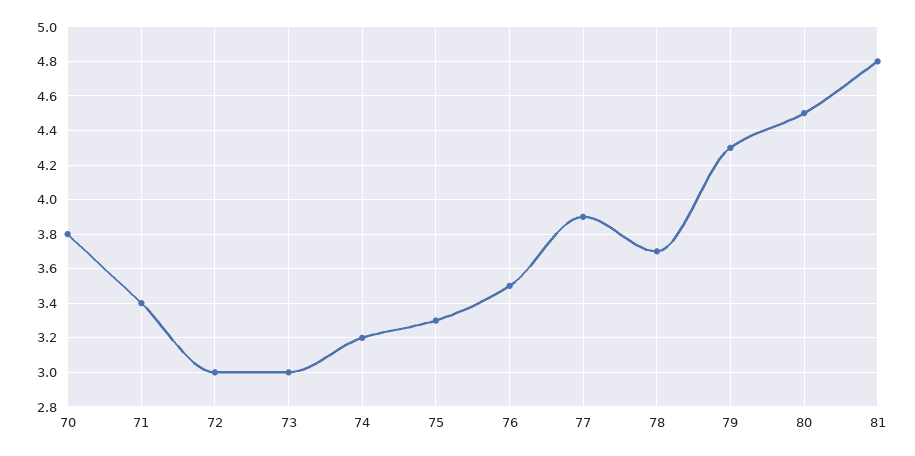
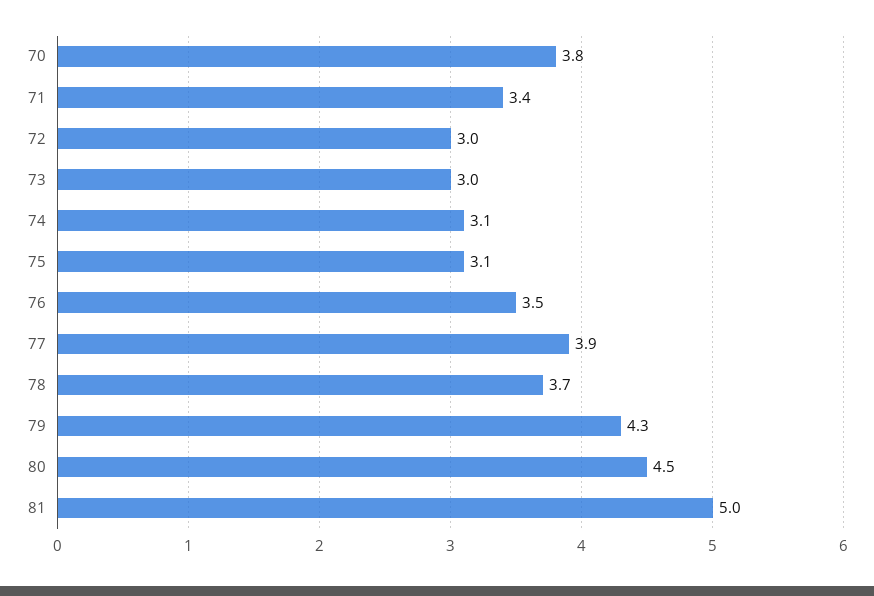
74: 3.2 -> 3.1
75: 3.3 -> 3.1
81: 4.8 -> 5

